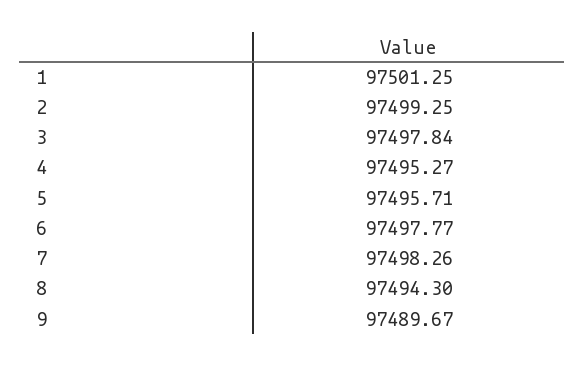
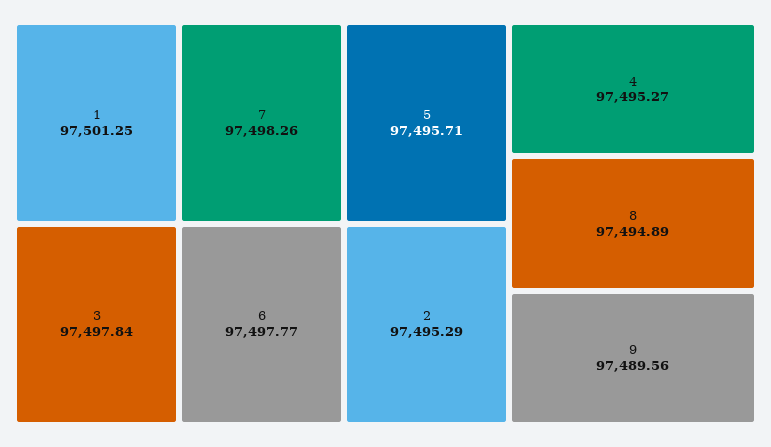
2: 97499.25 -> 97495.29
8: 97494.3 -> 97494.89
9: 97489.67 -> 97489.56

